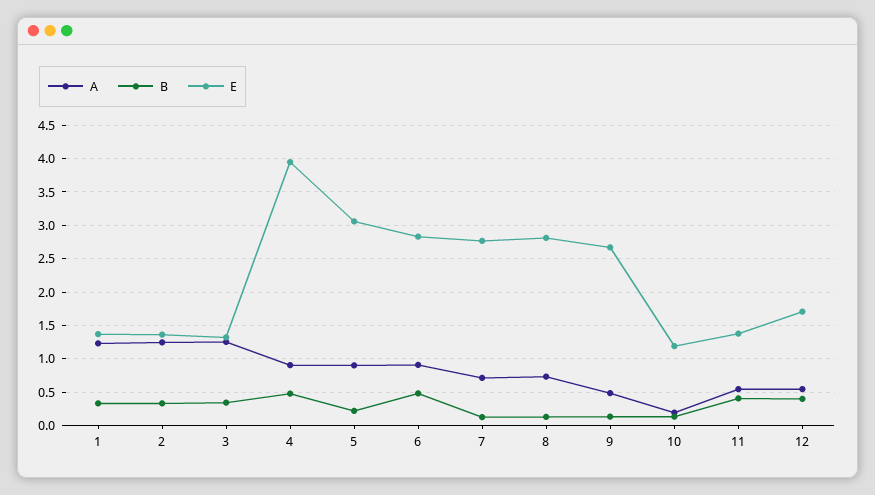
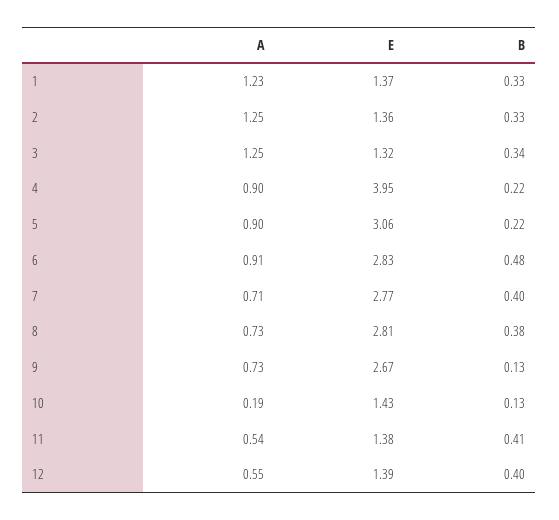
B, 4: 0.5 -> 0.22
B, 7: 0.1 -> 0.4
B, 8: 0.1 -> 0.38
A, 9: 0.5 -> 0.73
E, 10: 1.2 -> 1.43
E, 12: 1.7 -> 1.39

